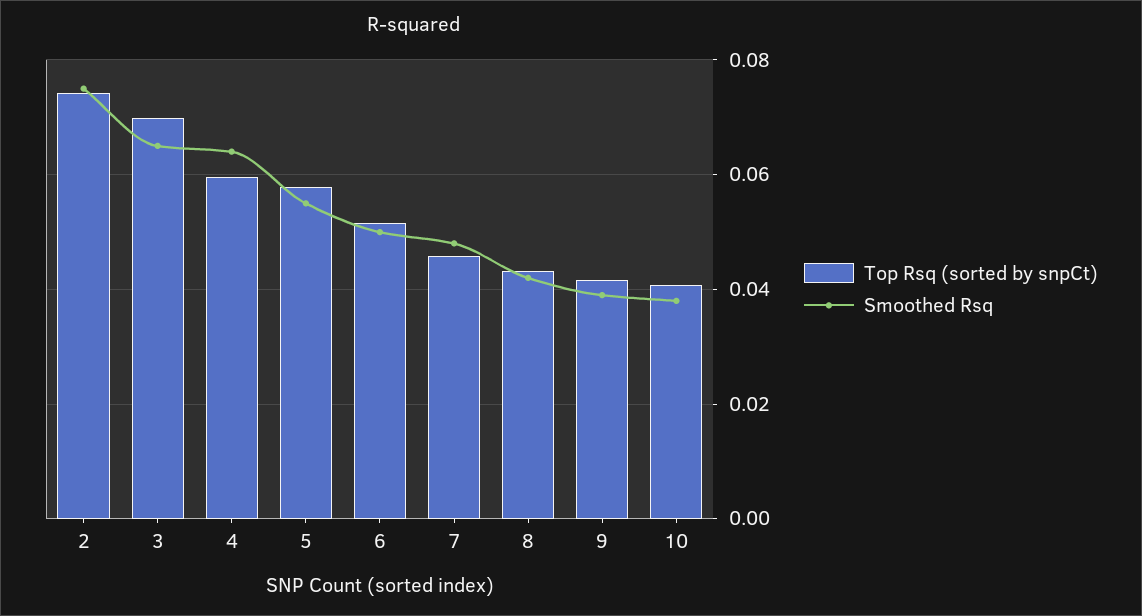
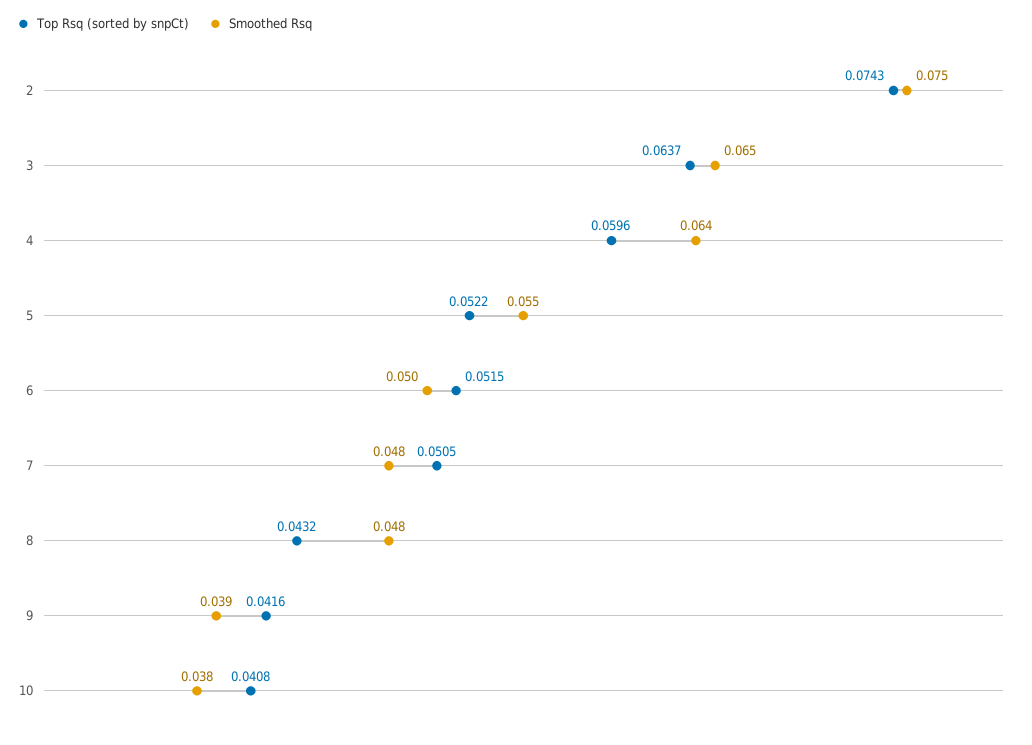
Top Rsq (sorted by snpCt), 3: 0.07 -> 0.0637
Top Rsq (sorted by snpCt), 5: 0.058 -> 0.0522
Top Rsq (sorted by snpCt), 7: 0.046 -> 0.0505
Smoothed Rsq, 8: 0.042 -> 0.048

